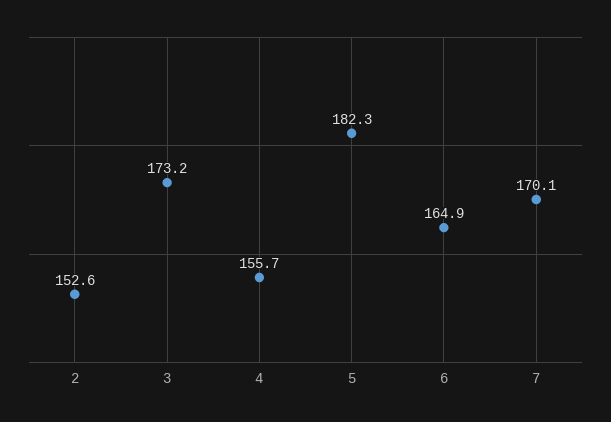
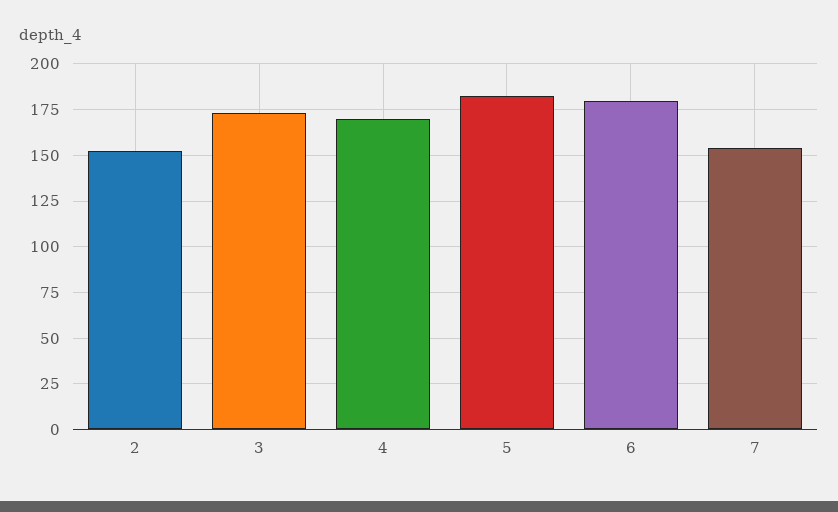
4: 155.7 -> 170
6: 164.9 -> 180
7: 170.1 -> 155

